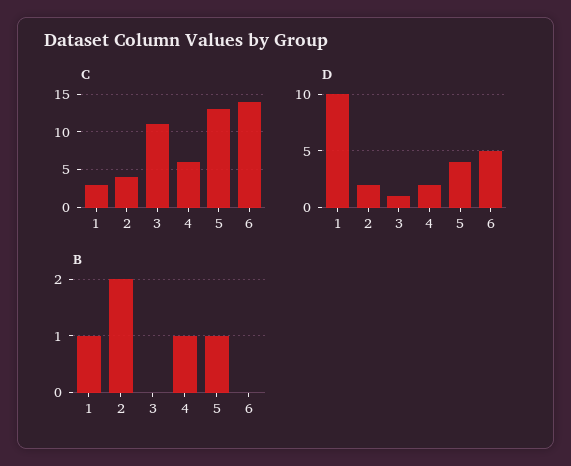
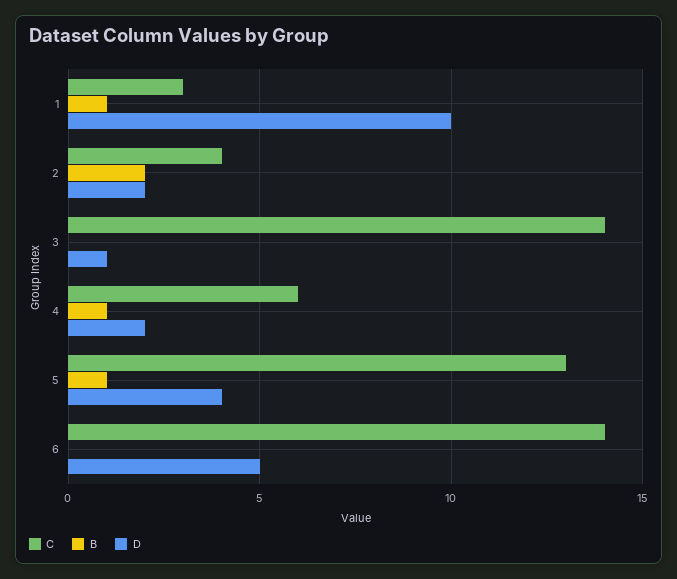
C, 3: 11 -> 14

